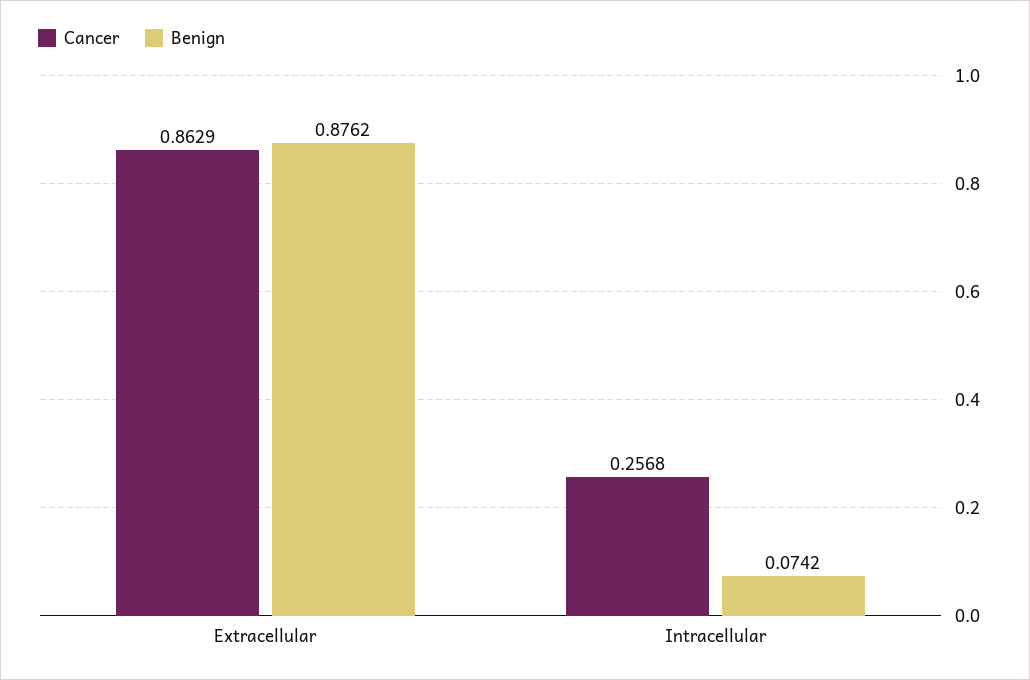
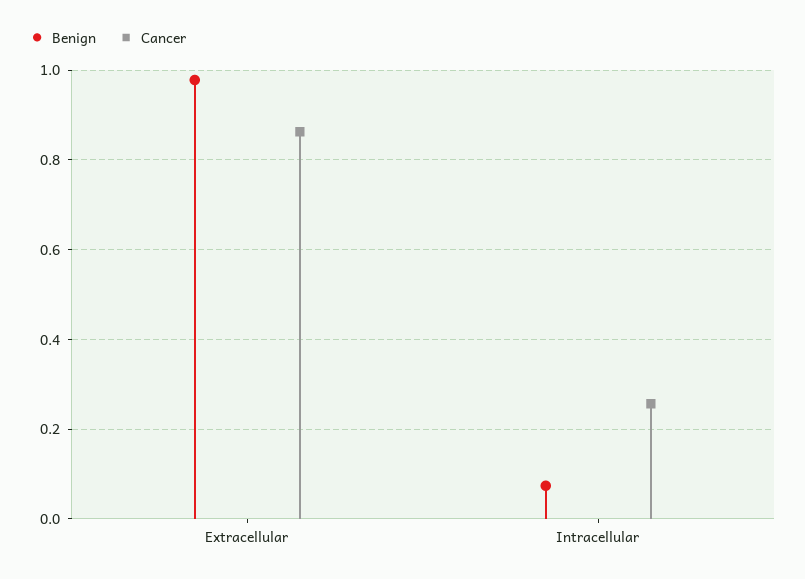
Benign, Extracellular: 0.8762 -> 0.98

